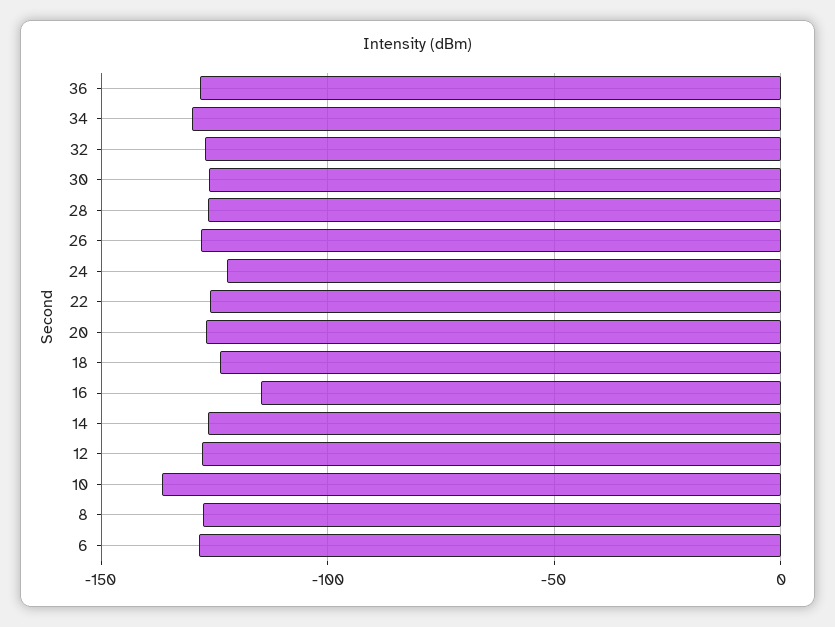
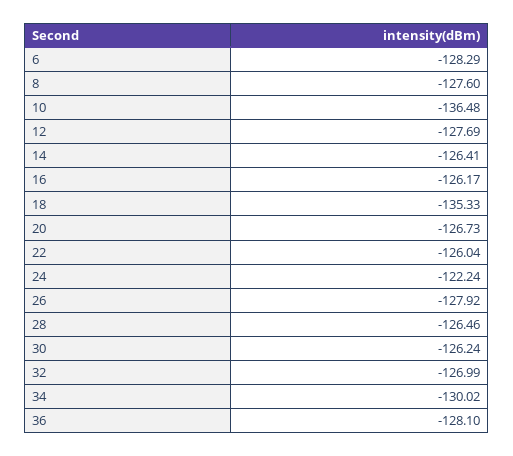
18: -125 -> -135.33
16: -115 -> -126.17

